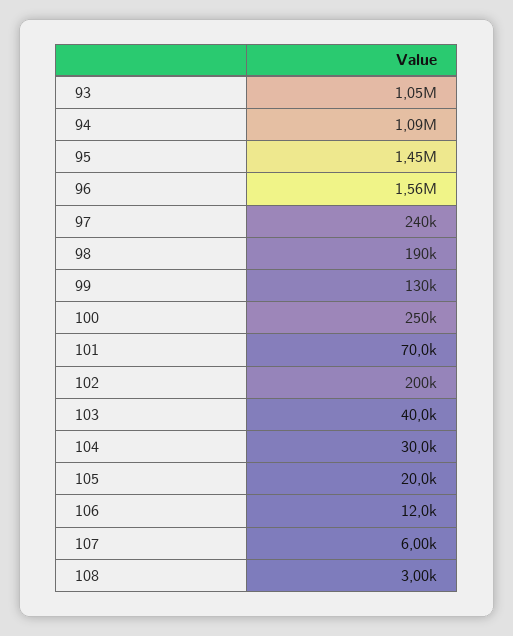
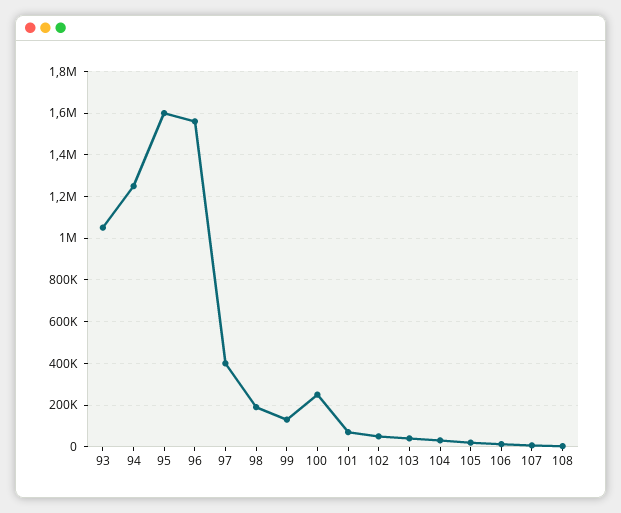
94: 1090000 -> 1250000
95: 1450000 -> 1600000
97: 240000 -> 400000
102: 200000 -> 50000

